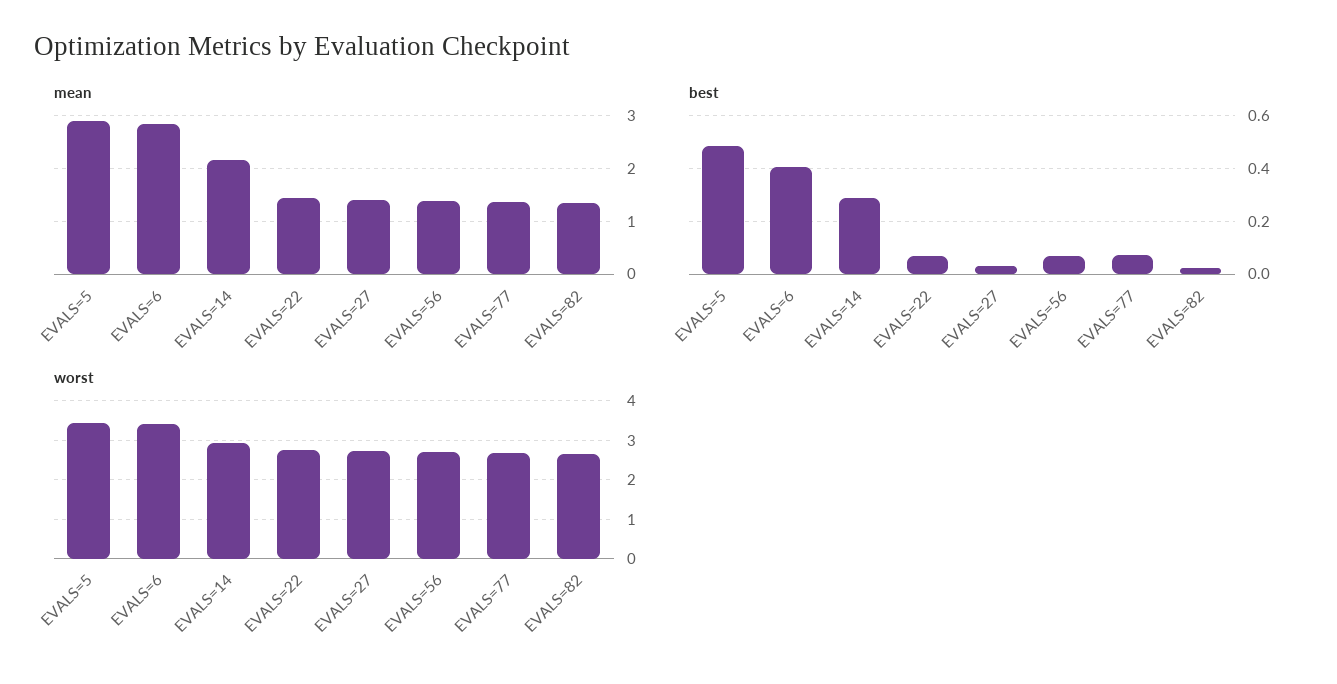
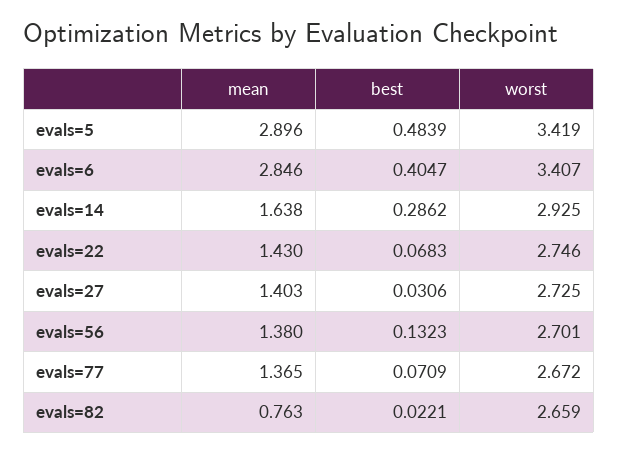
mean, EVALS=14: 2.2 -> 1.638
mean, EVALS=82: 1.4 -> 0.763
best, EVALS=56: 0.075 -> 0.1323

